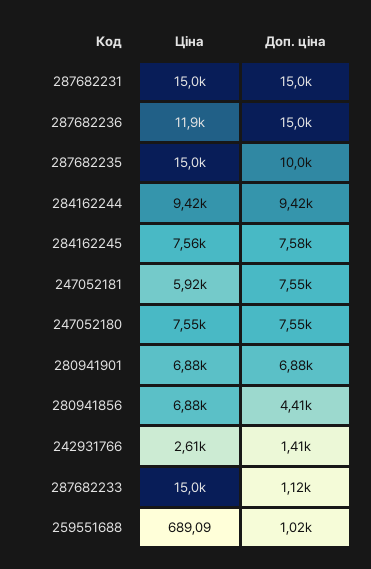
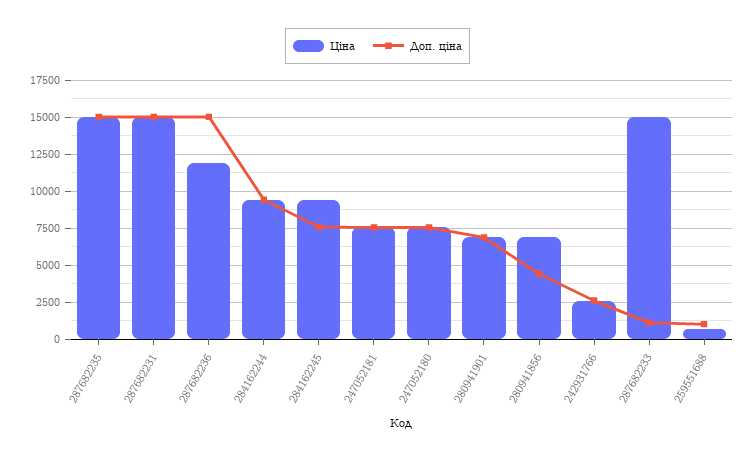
Доп. ціна, 287682235: 10000 -> 15000
Ціна, 284162245: 7560 -> 9500
Ціна, 247052181: 5920 -> 7500
Доп. ціна, 242931766: 1410 -> 2500

